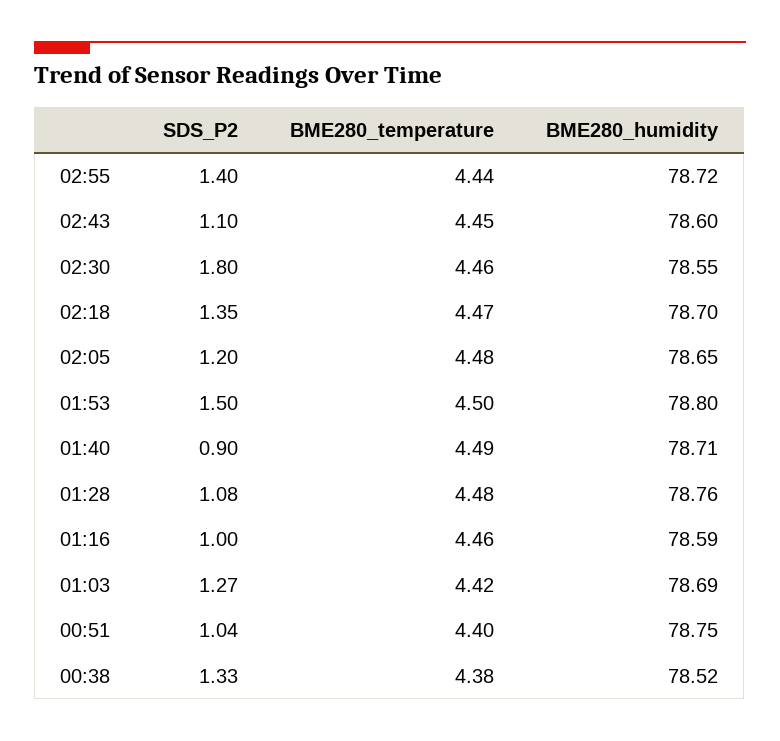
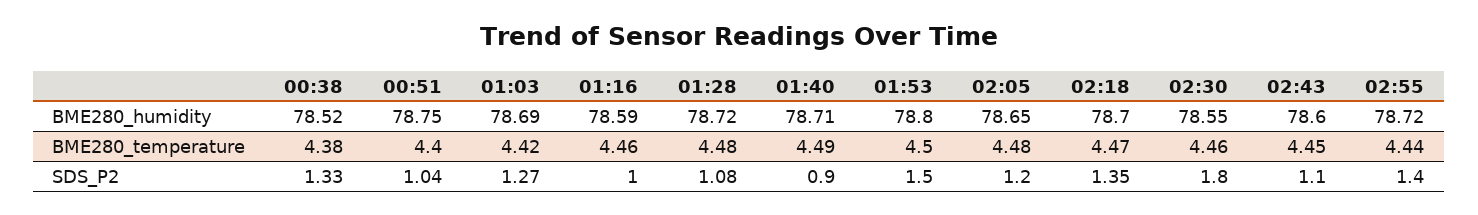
BME280_humidity, 01:28: 78.76 -> 78.72

